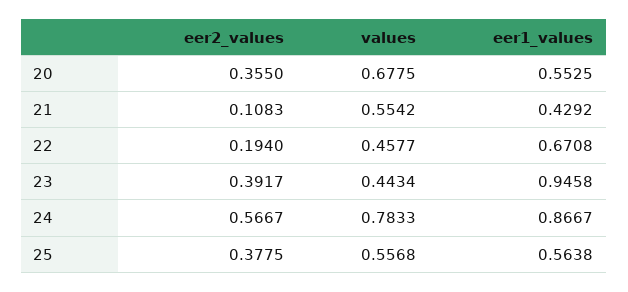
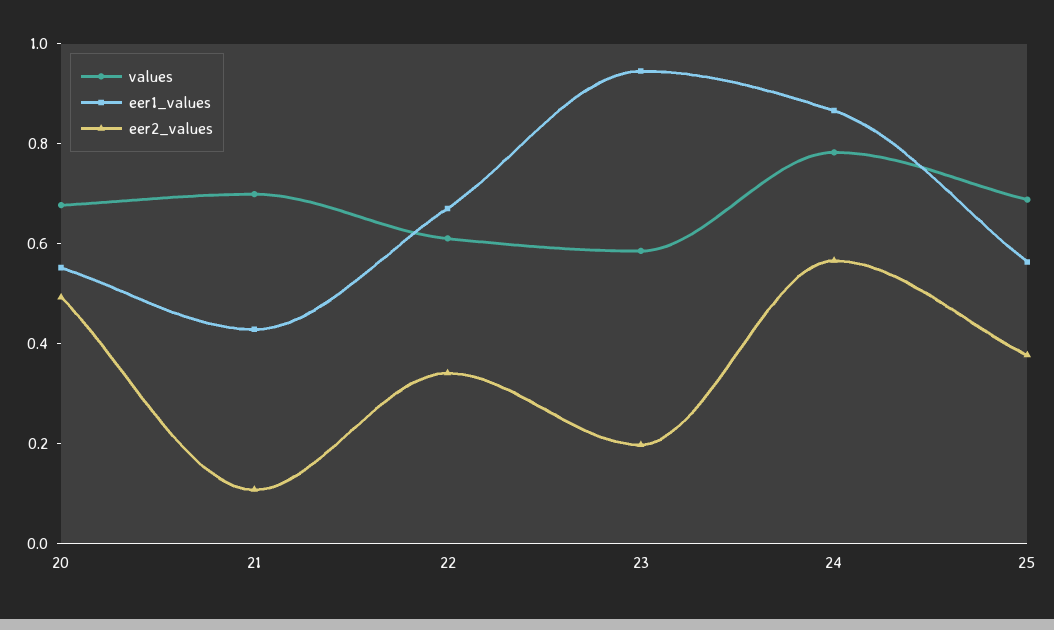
eer2_values, 20: 0.355 -> 0.5
values, 21: 0.5542 -> 0.7
eer2_values, 22: 0.194 -> 0.35
values, 22: 0.4577 -> 0.6
eer2_values, 23: 0.3917 -> 0.2
values, 23: 0.4434 -> 0.6
values, 25: 0.5568 -> 0.7

